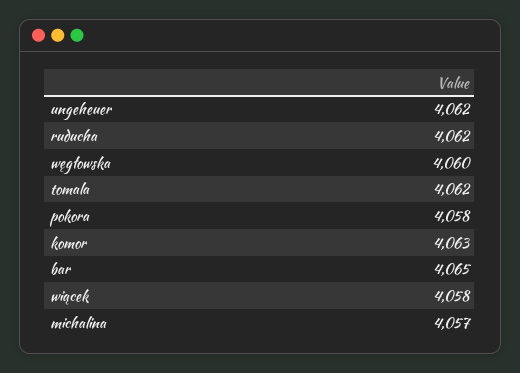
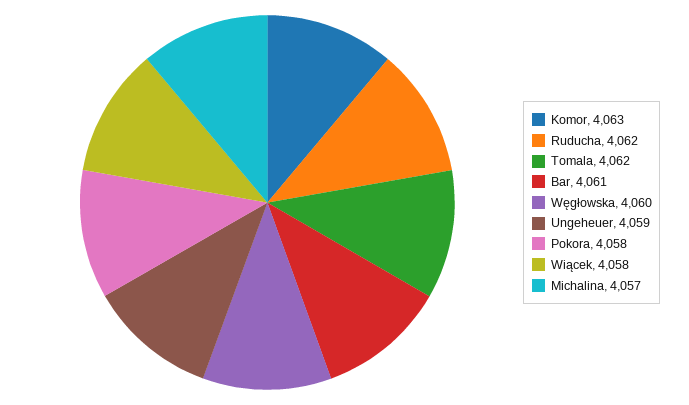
ungeheuer: 4062 -> 4059
bar: 4065 -> 4061

